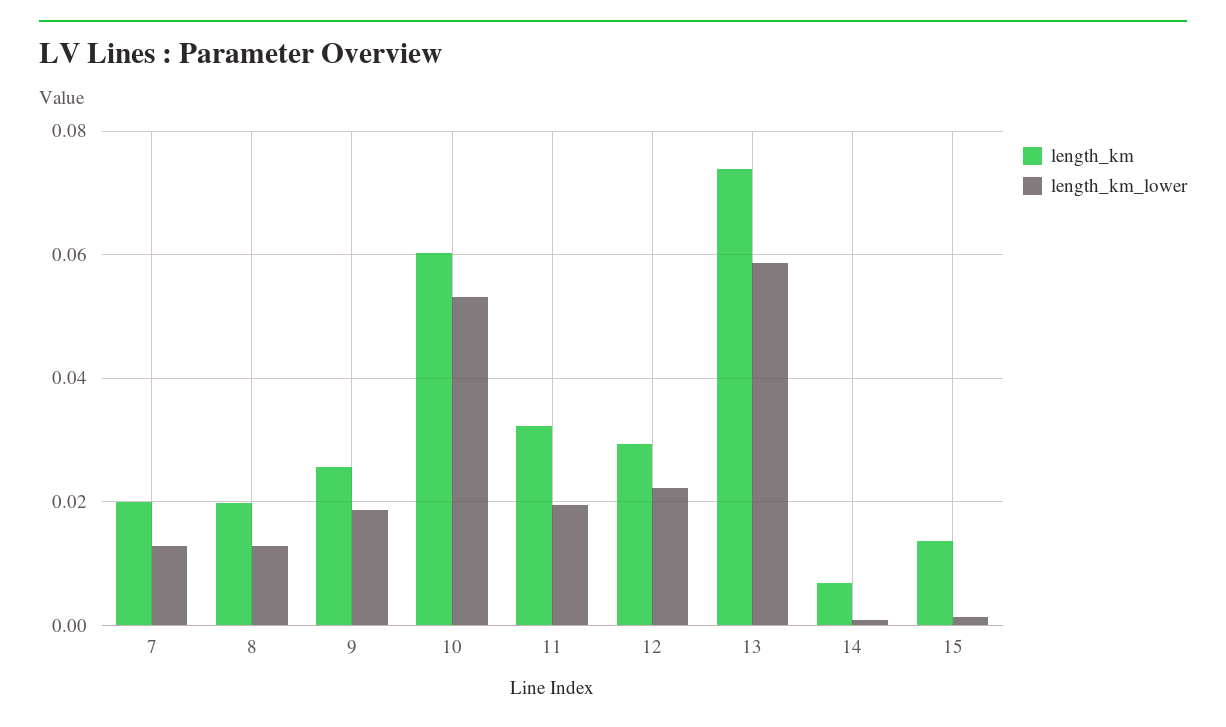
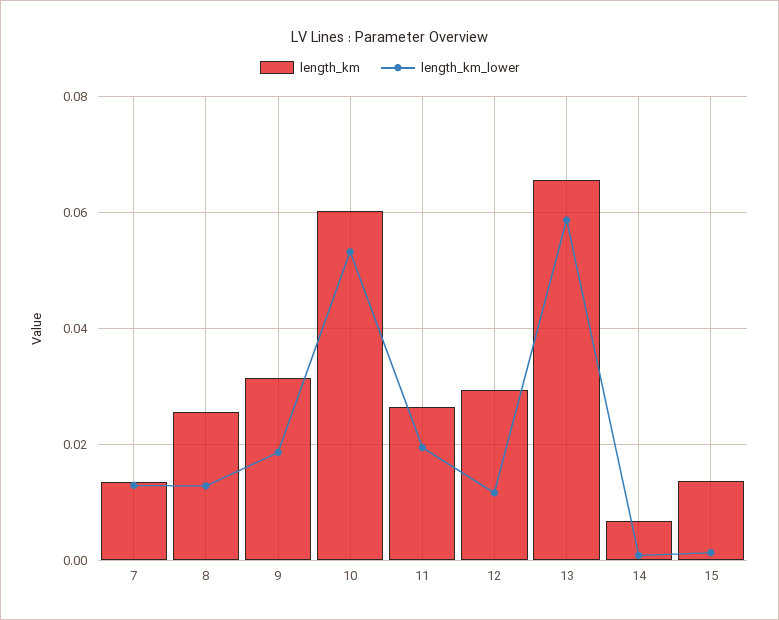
length_km, 7: 0.02 -> 0.014
length_km, 8: 0.02 -> 0.026
length_km, 9: 0.026 -> 0.032
length_km, 11: 0.032 -> 0.026
length_km_lower, 12: 0.022 -> 0.012
length_km, 13: 0.074 -> 0.066

